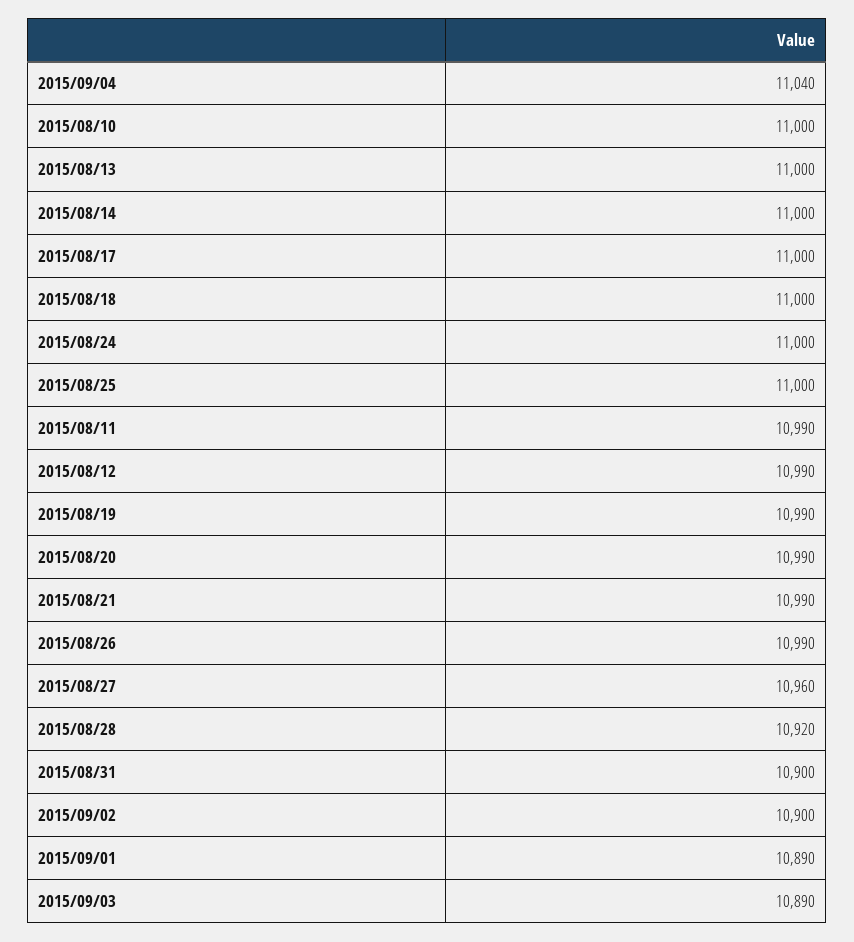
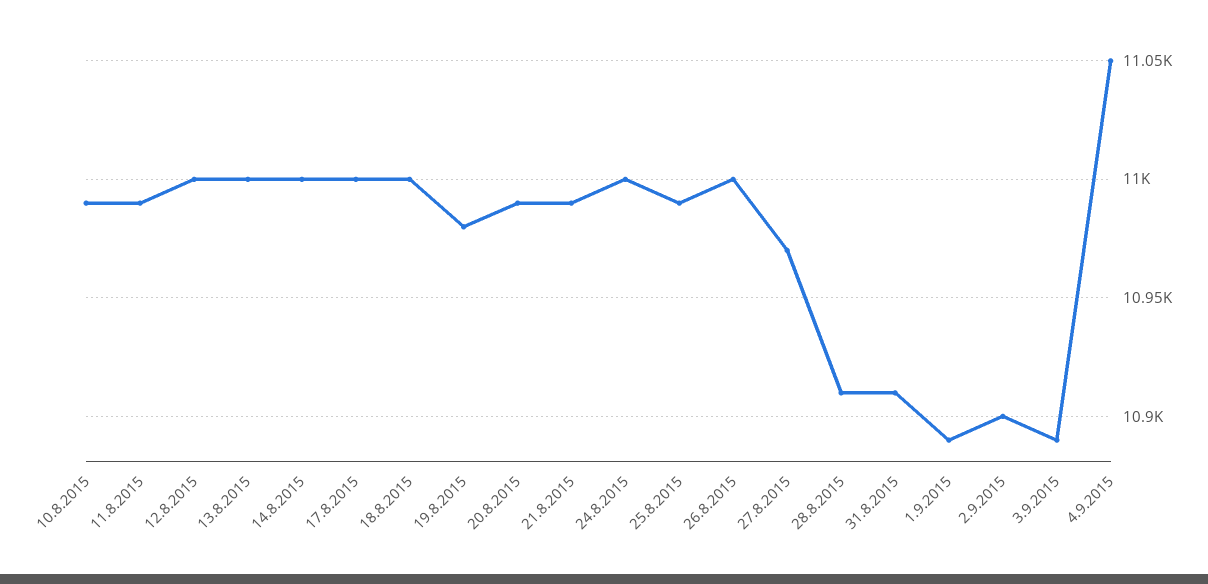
2015/09/04: 11040 -> 11050
2015/08/10: 11000 -> 10990
2015/08/25: 11000 -> 10990
2015/08/12: 10990 -> 11000
2015/08/19: 10990 -> 10980
2015/08/26: 10990 -> 11000
2015/08/27: 10960 -> 10970
2015/08/28: 10920 -> 10910
2015/08/31: 10900 -> 10910

